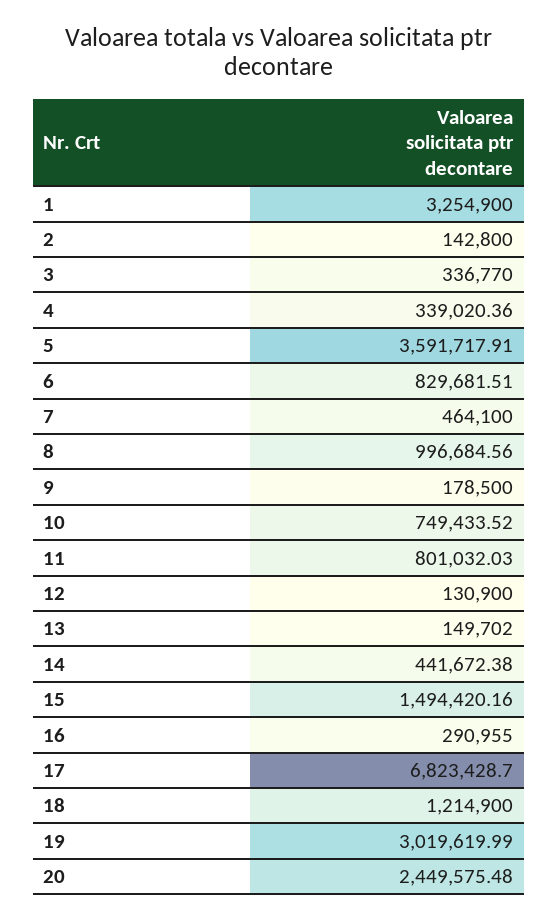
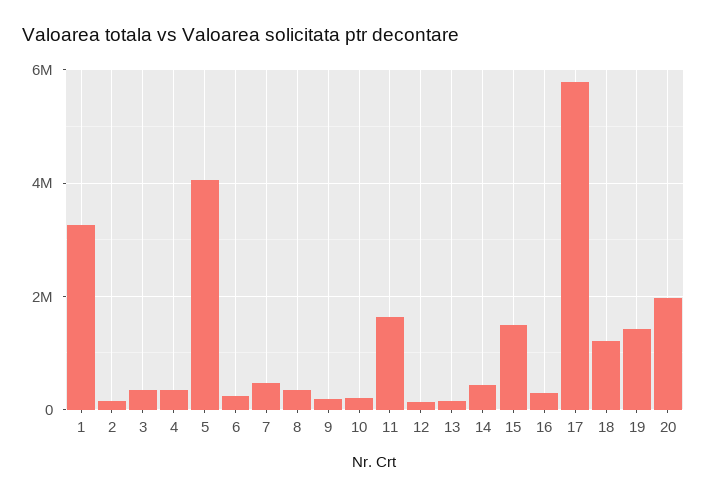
5: 3591717.91 -> 4000000
6: 829681.51 -> 200000
8: 996684.56 -> 400000
10: 749433.52 -> 200000
11: 801032.03 -> 1600000
17: 6823428.7 -> 5800000
19: 3019619.99 -> 1400000
20: 2449575.48 -> 2000000

